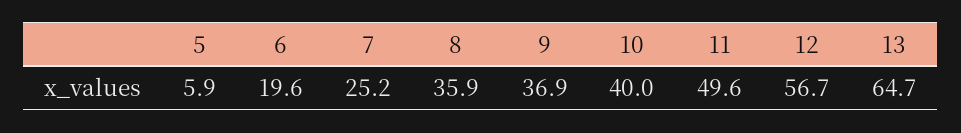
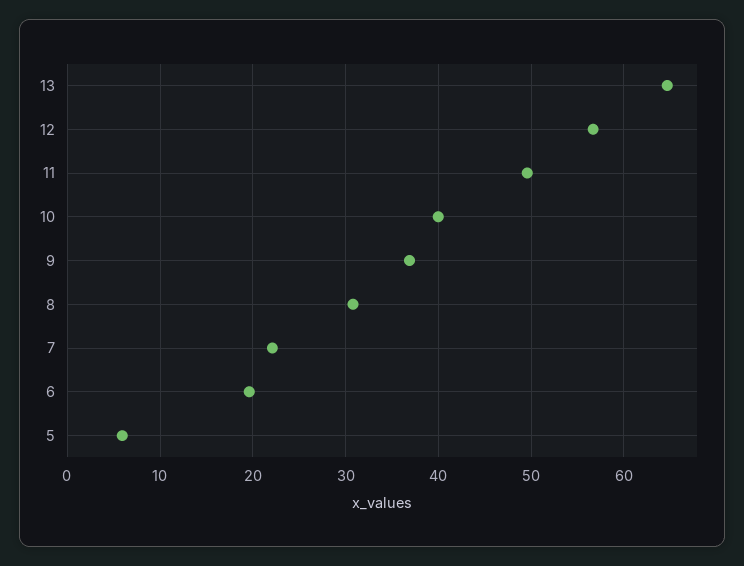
7: 25.2 -> 22
8: 35.9 -> 31

